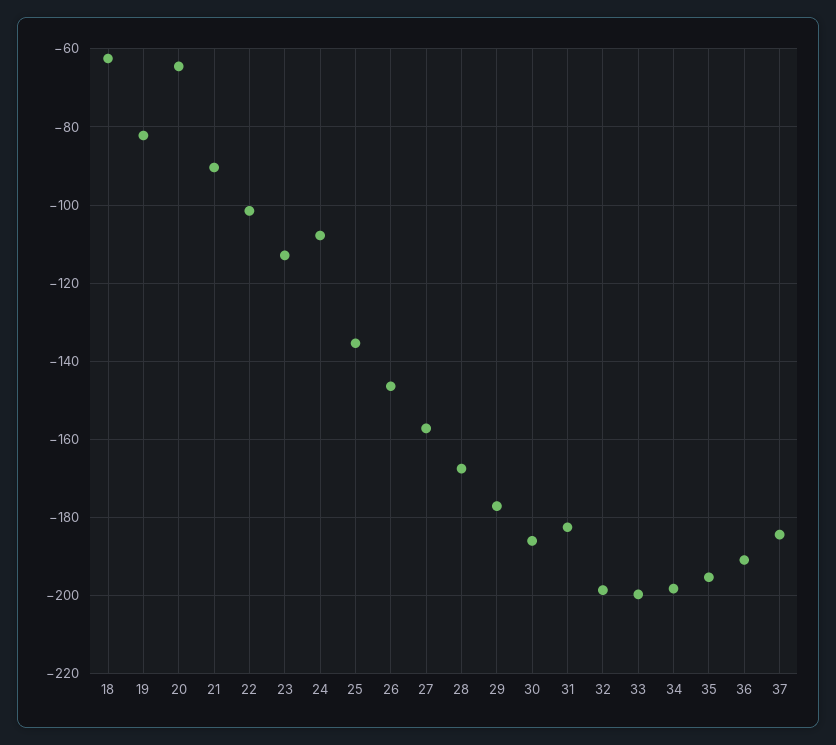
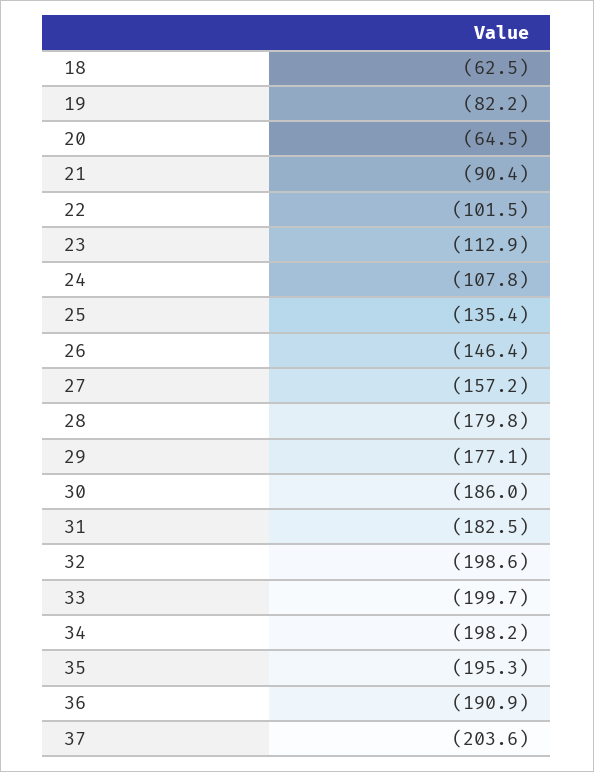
28: -168 -> -179.8
37: -184 -> -203.6

